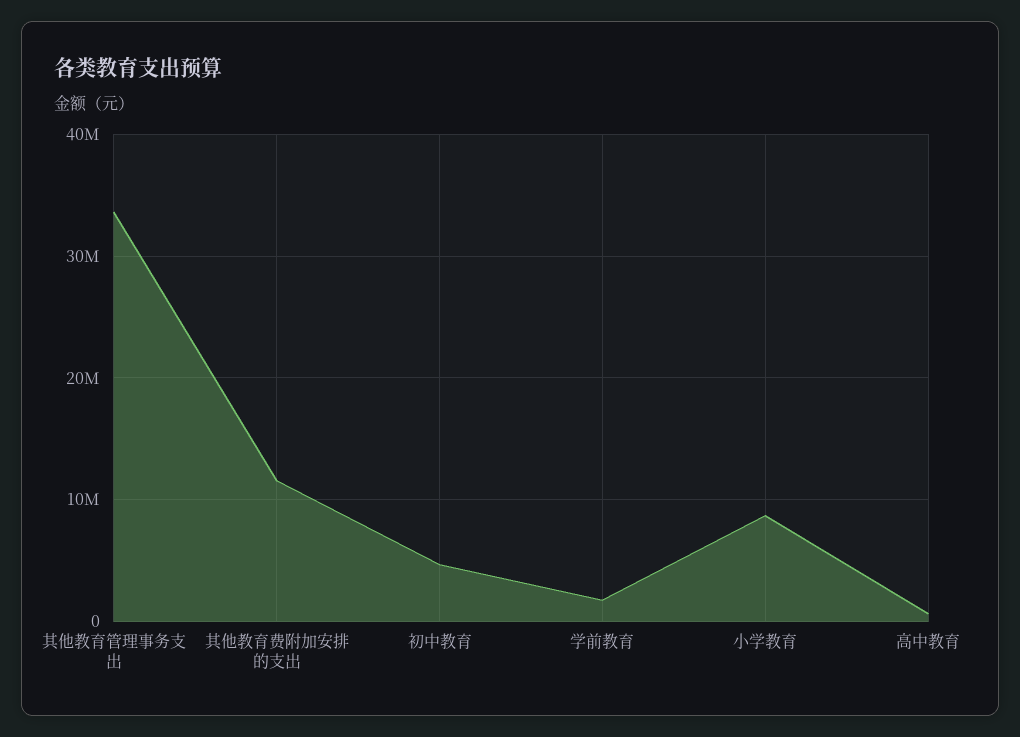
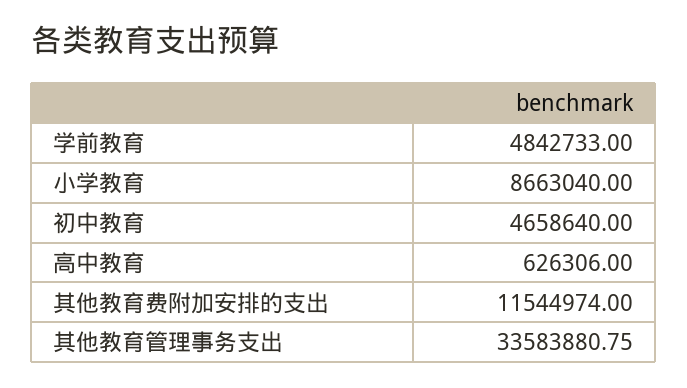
学前教育: 2000000 -> 4842733

